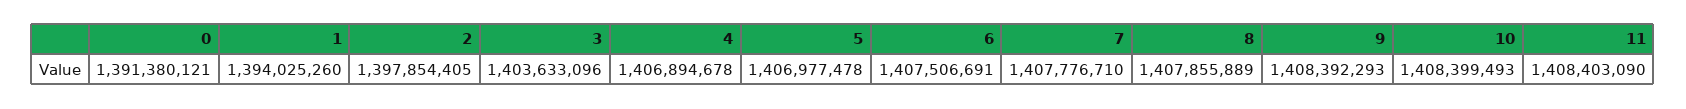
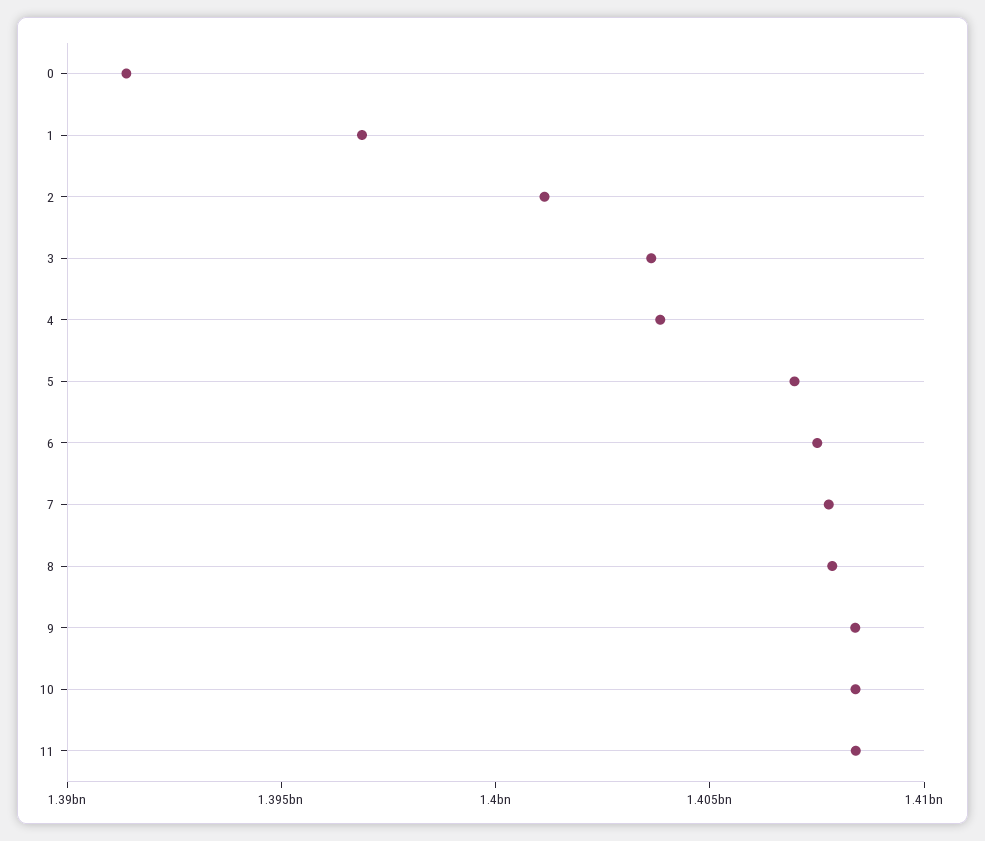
1: 1394025260 -> 1397000000
2: 1397854405 -> 1401000000
4: 1406894678 -> 1404000000

